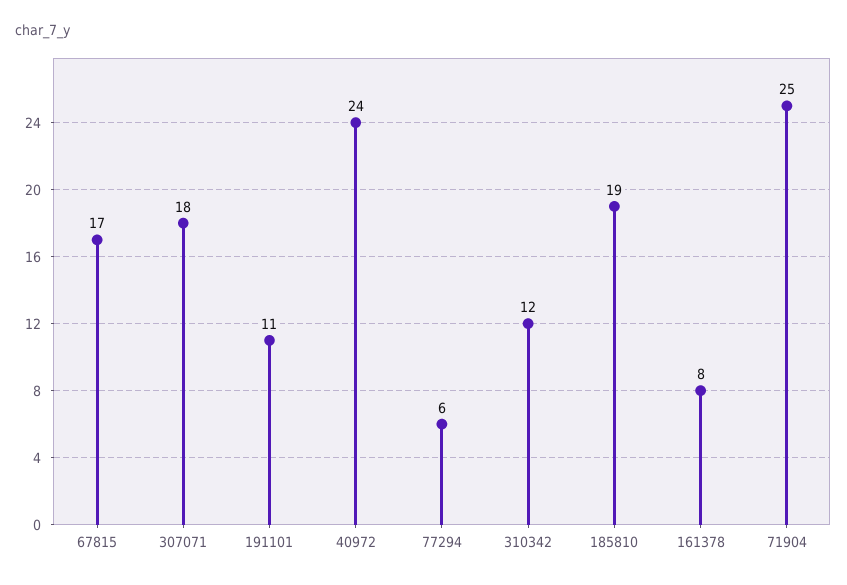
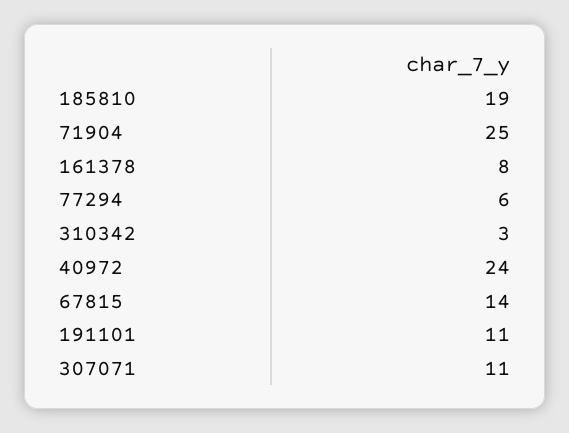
67815: 17 -> 14
307071: 18 -> 11
310342: 12 -> 3

